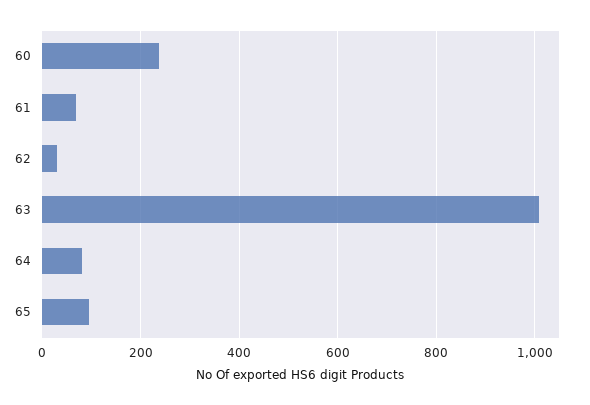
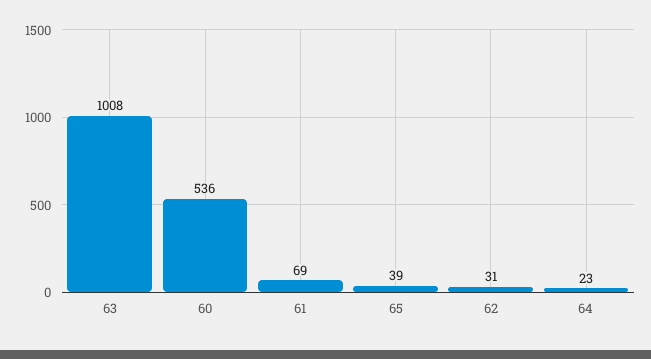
60: 240 -> 536
64: 80 -> 23
65: 100 -> 39

